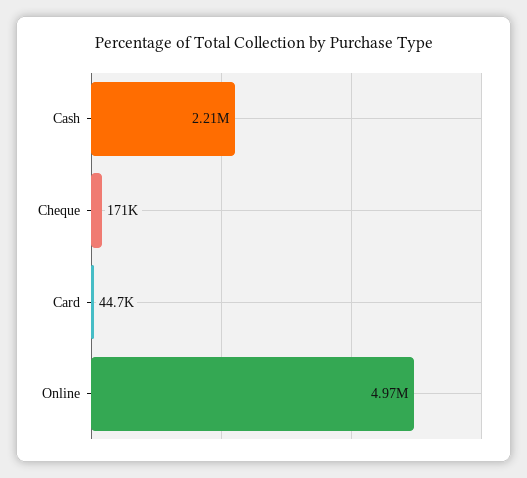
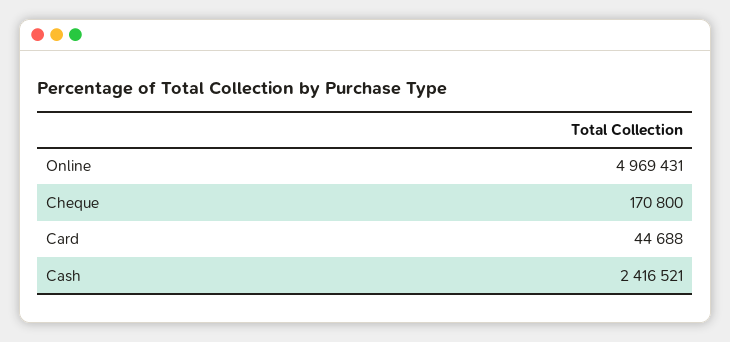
Cash: 2210000 -> 2416521

